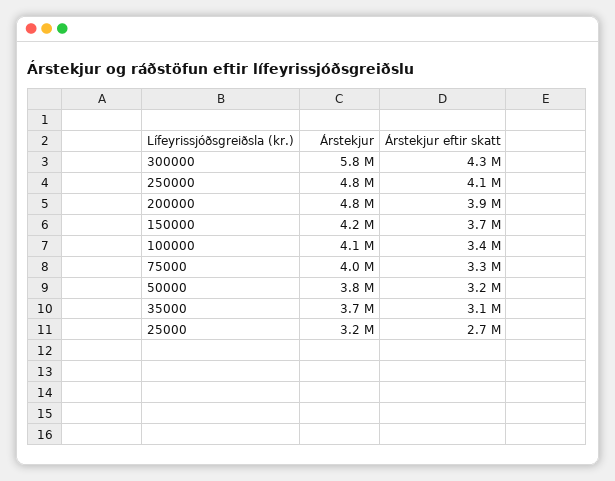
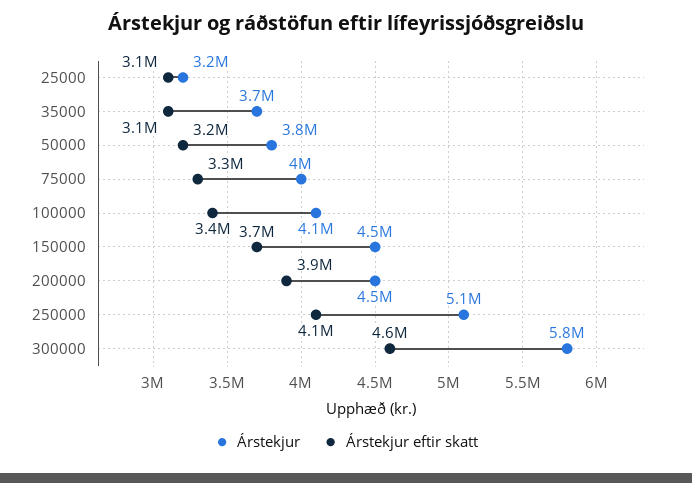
Árstekjur eftir skatt, 300000: 4300000 -> 4600000
Árstekjur, 250000: 4800000 -> 5100000
Árstekjur, 200000: 4800000 -> 4500000
Árstekjur, 150000: 4200000 -> 4500000
Árstekjur eftir skatt, 25000: 2700000 -> 3100000

